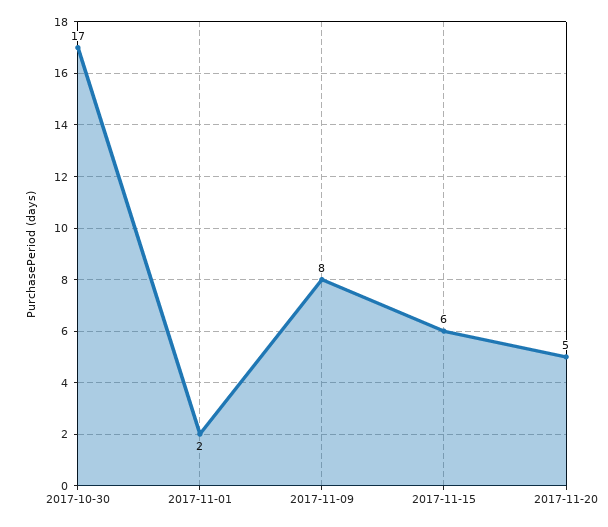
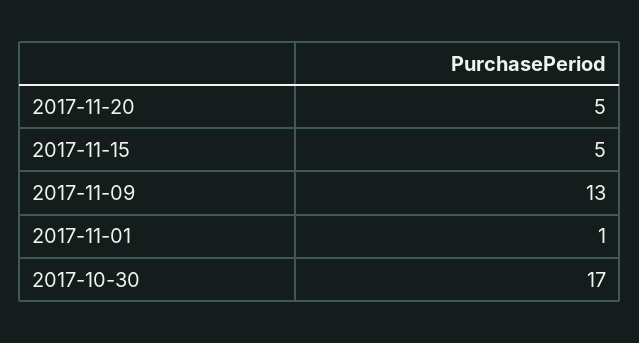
2017-11-01: 2 -> 1
2017-11-09: 8 -> 13
2017-11-15: 6 -> 5

